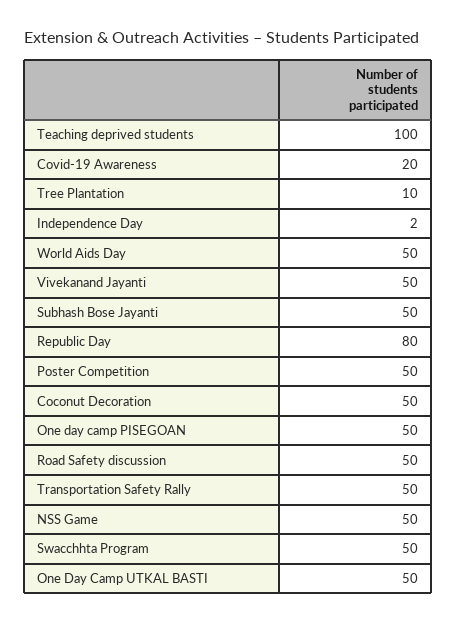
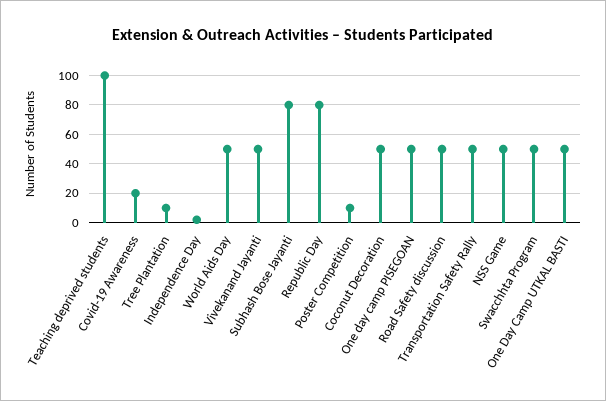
Subhash Bose Jayanti: 50 -> 80
Poster Competition: 50 -> 10

